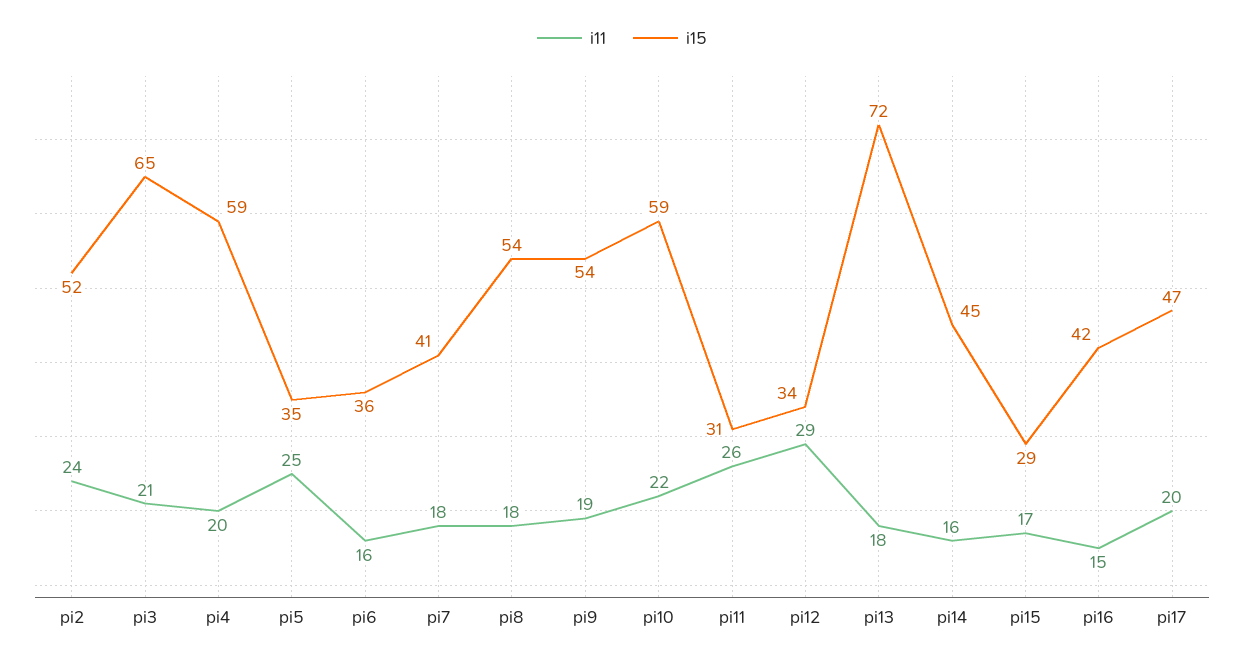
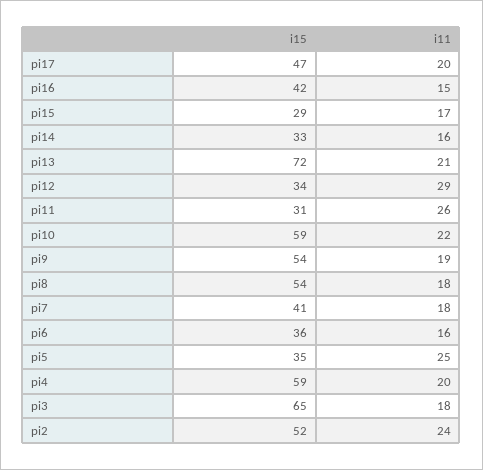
i11, pi3: 21 -> 18
i11, pi13: 18 -> 21
i15, pi14: 45 -> 33

